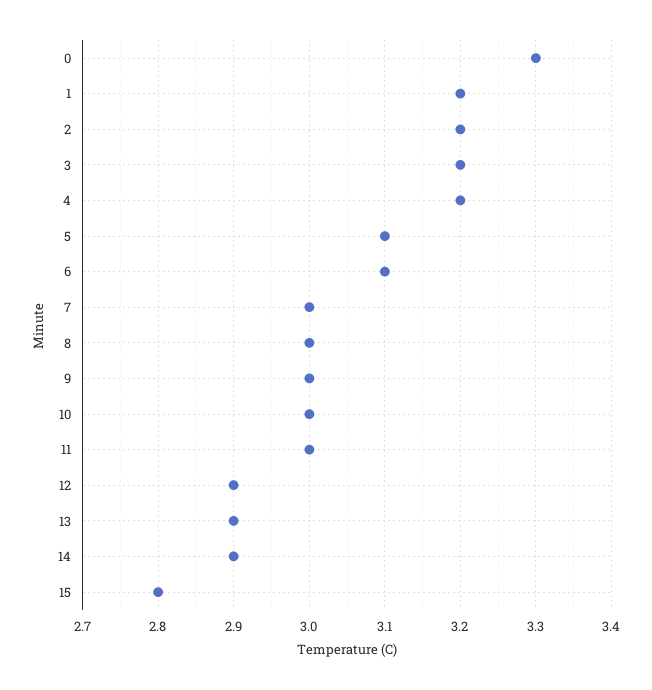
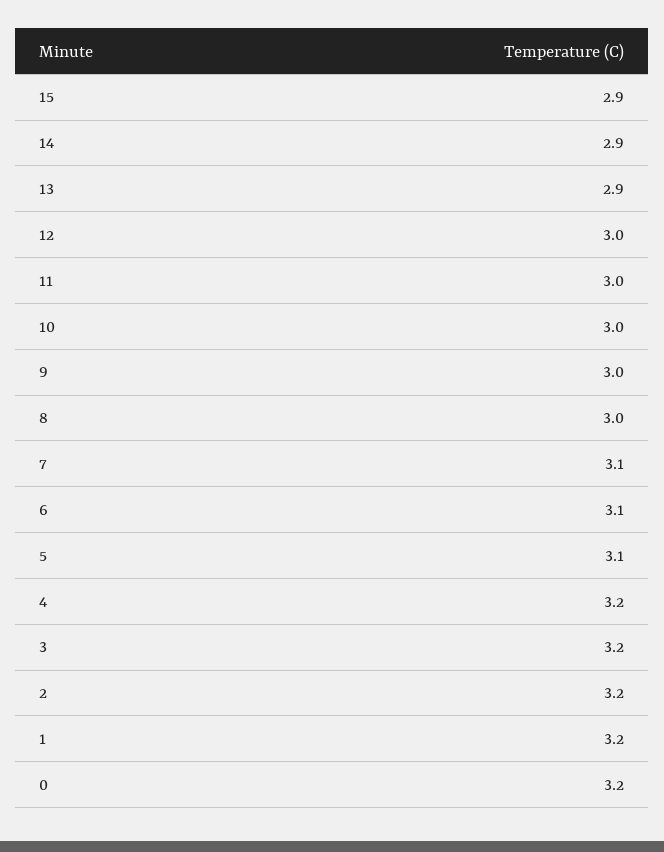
0: 3.3 -> 3.2
7: 3 -> 3.1
12: 2.9 -> 3
15: 2.8 -> 2.9

